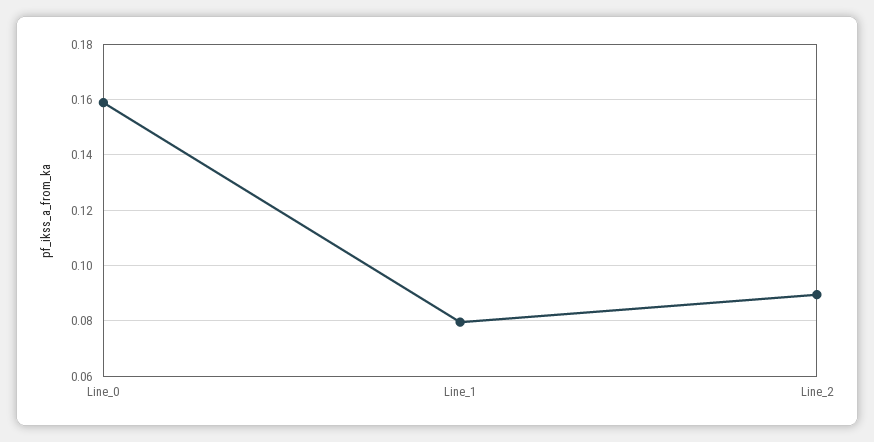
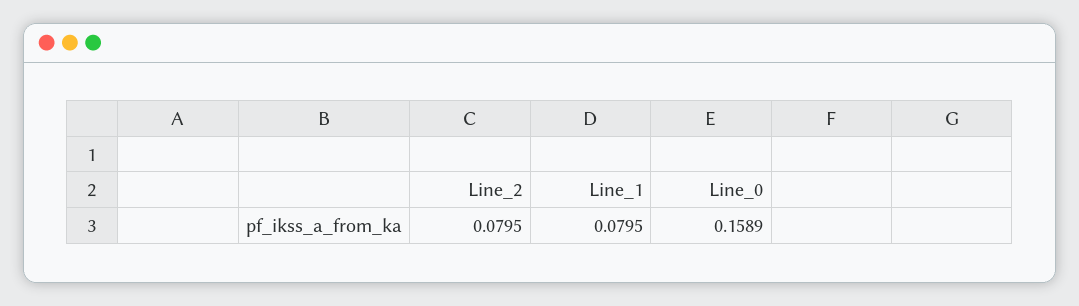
Line_2: 0.09 -> 0.0795

